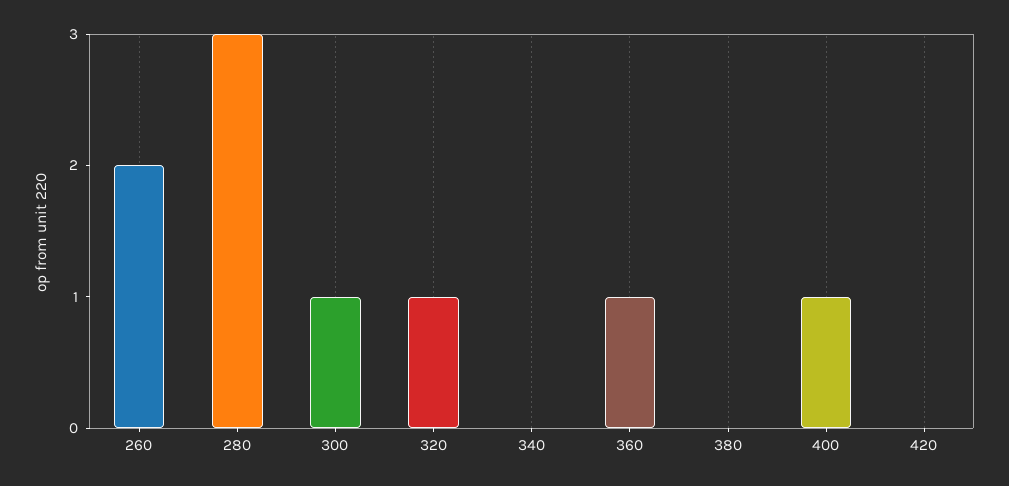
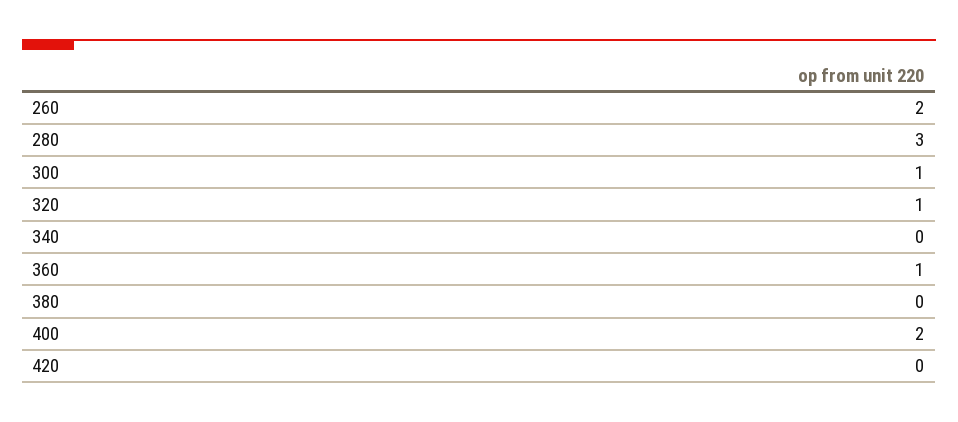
400: 1 -> 2

